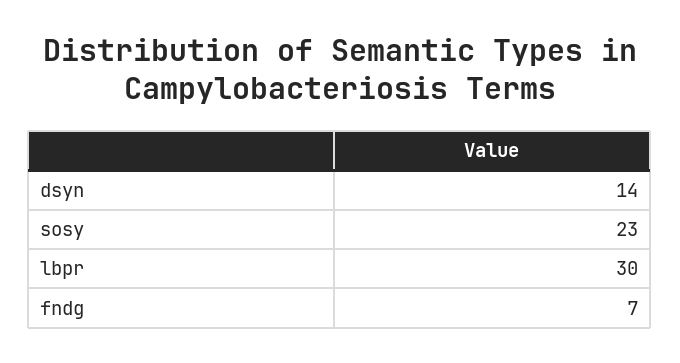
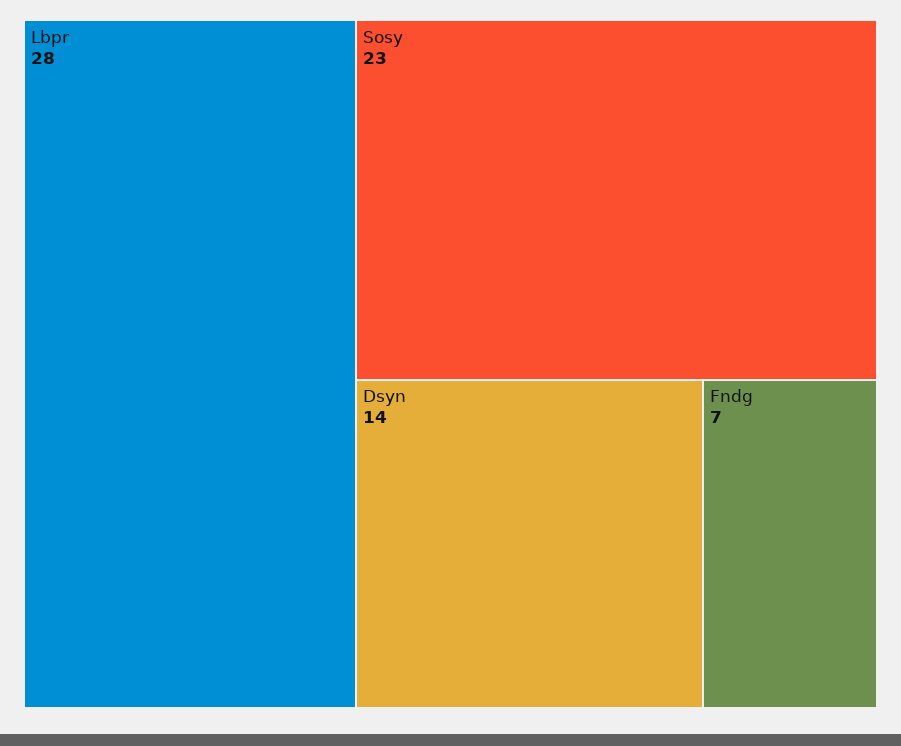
lbpr: 30 -> 28

